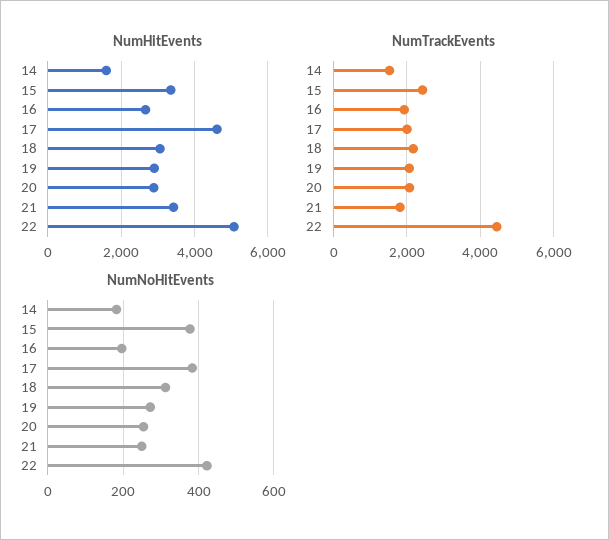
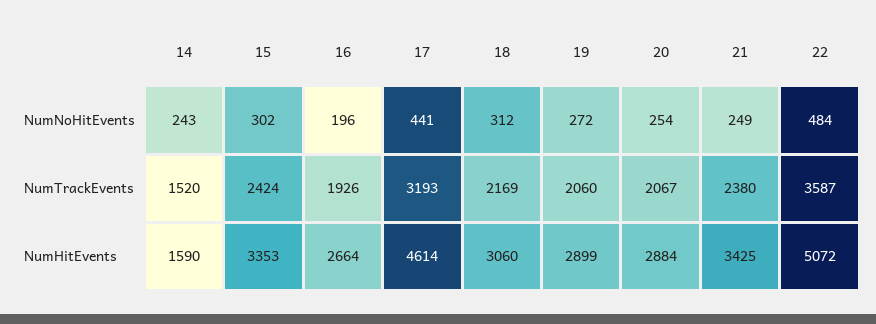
NumTrackEvents, 17: 2000 -> 3193
NumTrackEvents, 21: 1800 -> 2380
NumTrackEvents, 22: 4400 -> 3587
NumNoHitEvents, 14: 180 -> 243
NumNoHitEvents, 15: 380 -> 302
NumNoHitEvents, 17: 380 -> 441
NumNoHitEvents, 22: 420 -> 484

